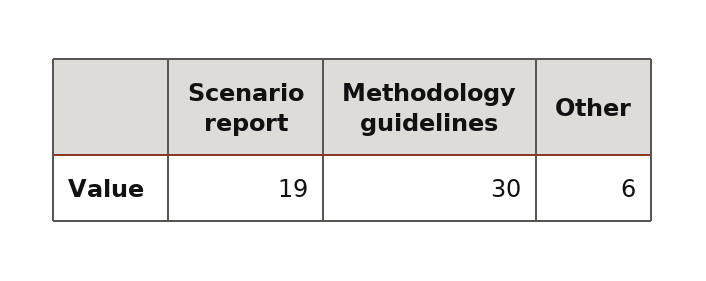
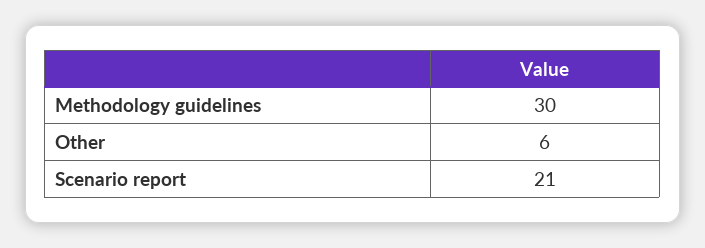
Scenario report: 19 -> 21

